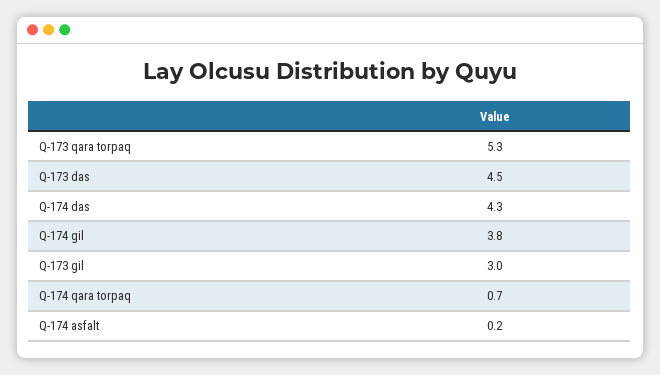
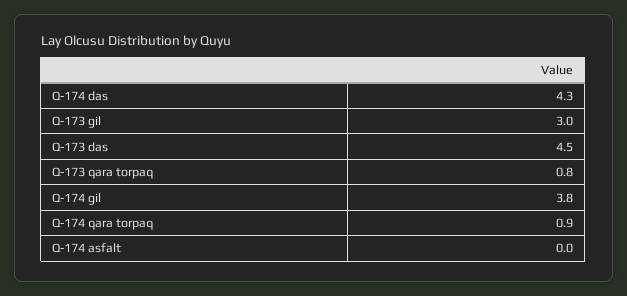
Q-173 qara torpaq: 5.3 -> 0.8
Q-174 qara torpaq: 0.7 -> 0.9
Q-174 asfalt: 0.2 -> 0

